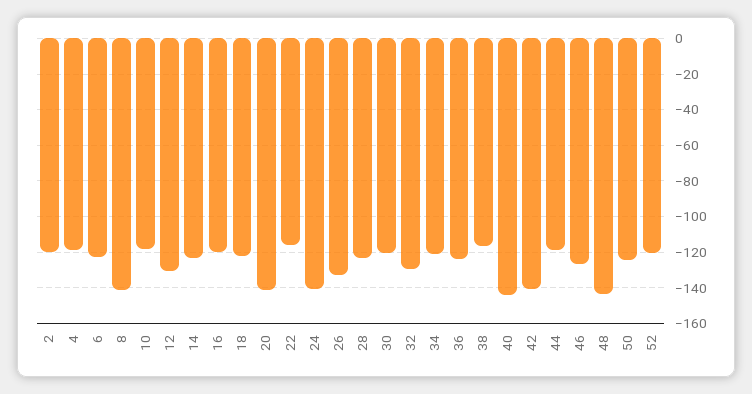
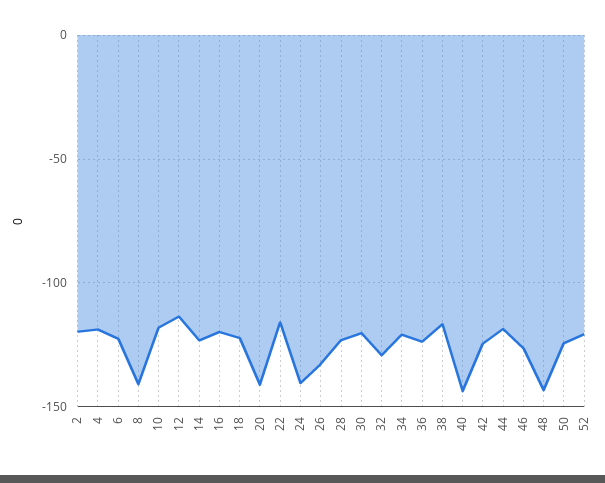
12: -130 -> -115
42: -140 -> -125

